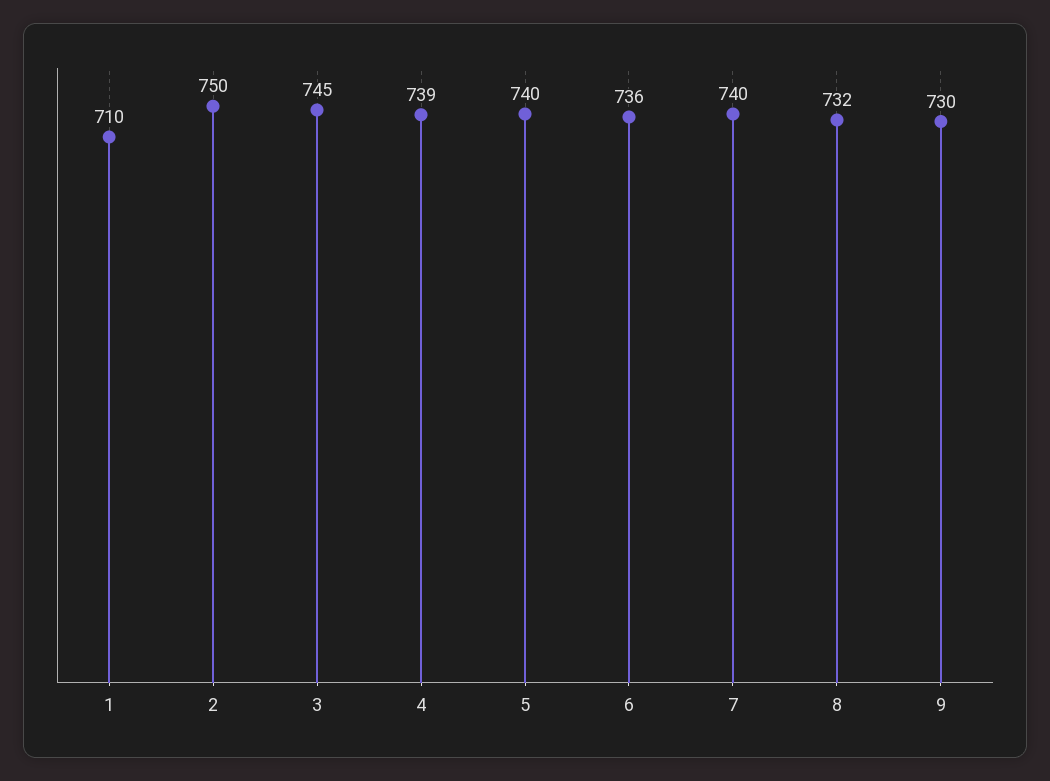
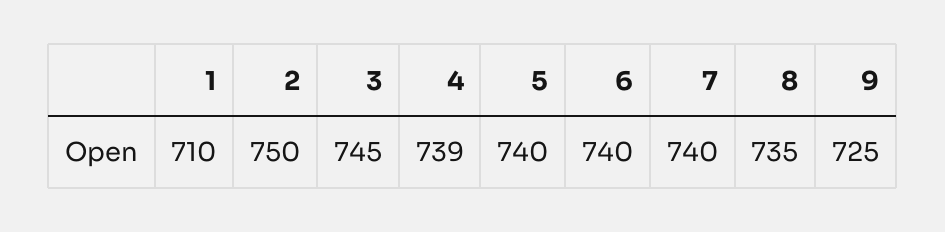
6: 736 -> 740
8: 732 -> 735
9: 730 -> 725

